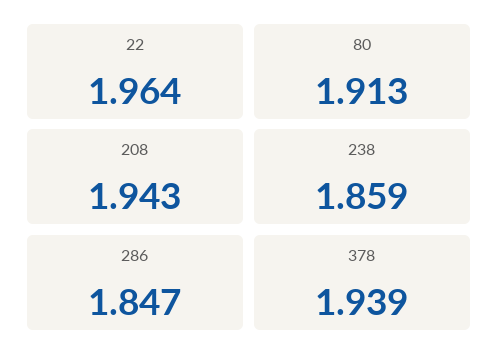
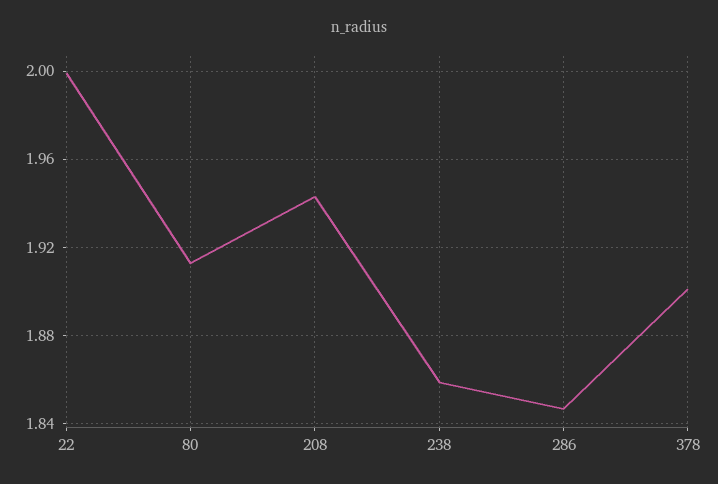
22: 1.964 -> 2
378: 1.939 -> 1.9

